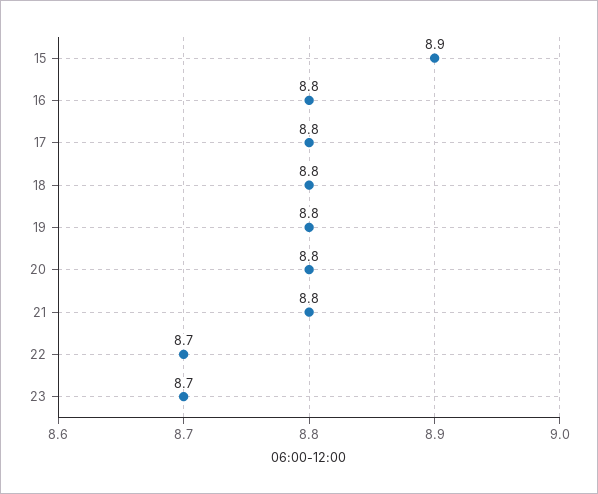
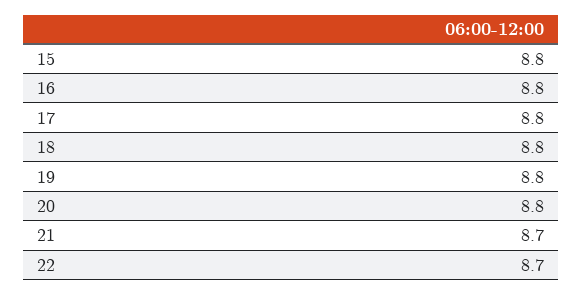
15: 8.9 -> 8.8
21: 8.8 -> 8.7
23: 8.7 -> none

